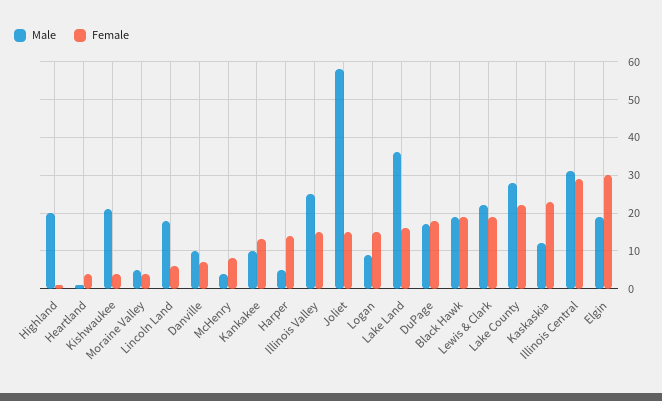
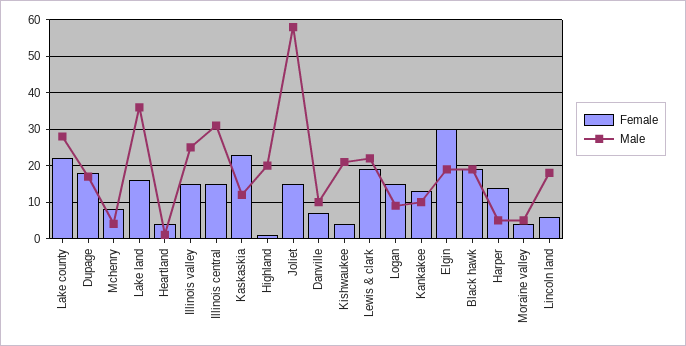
Female, Illinois Central: 30 -> 15

